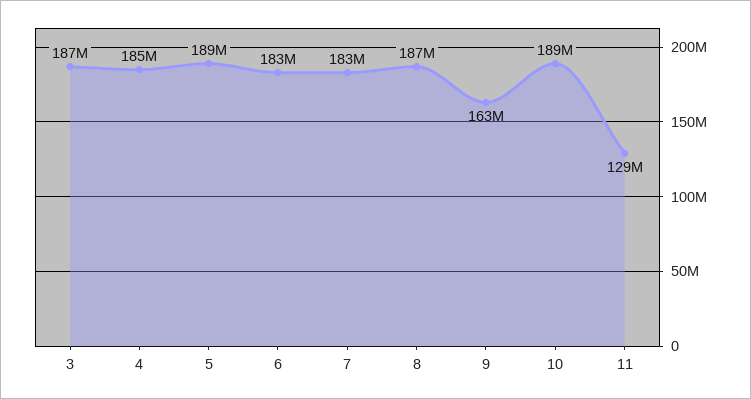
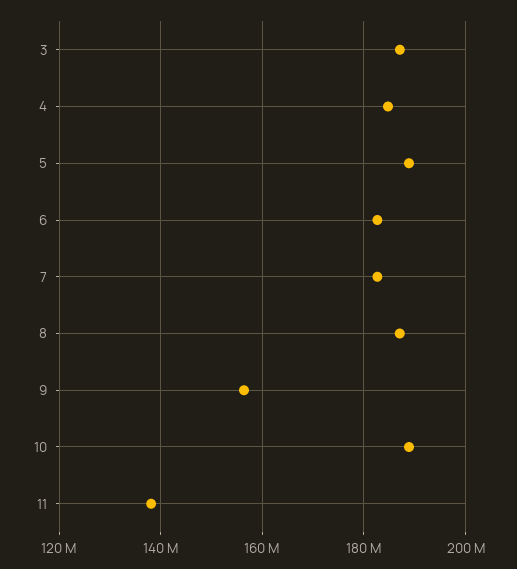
9: 163000000 -> 156000000
11: 129000000 -> 138000000

